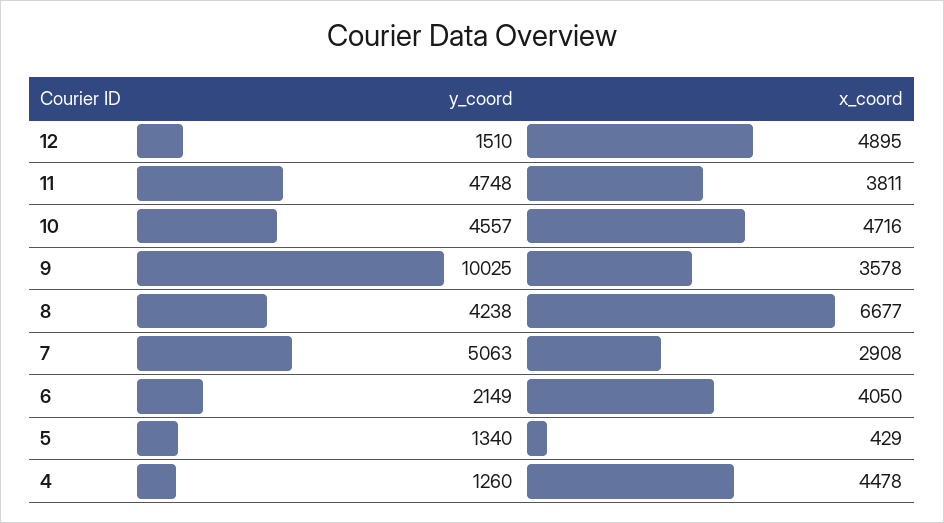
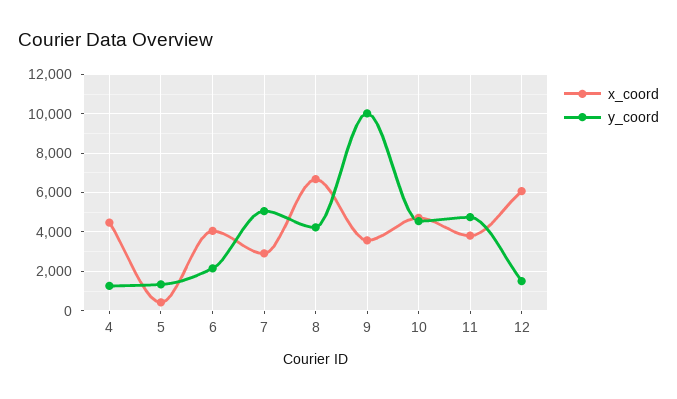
x_coord, 12: 4895 -> 6000

